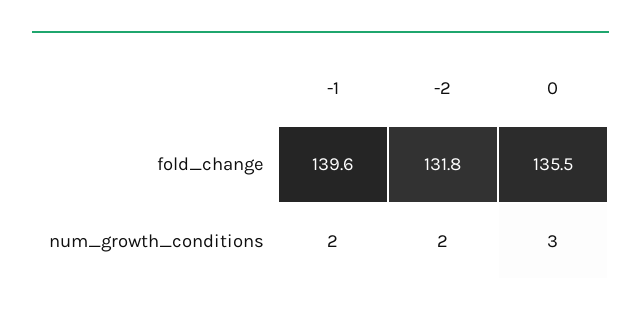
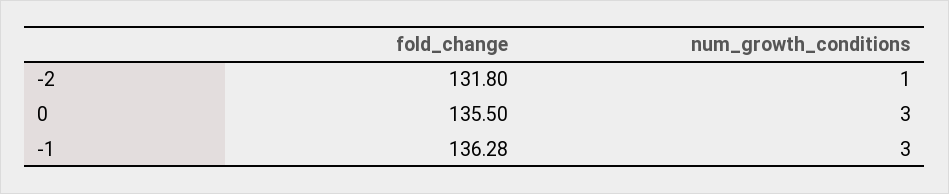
-1, fold_change: 139.6 -> 136.28
-1, num_growth_conditions: 2 -> 3
-2, num_growth_conditions: 2 -> 1

